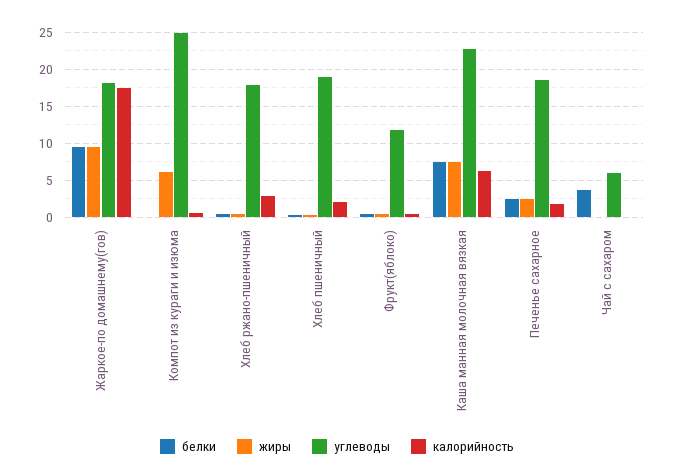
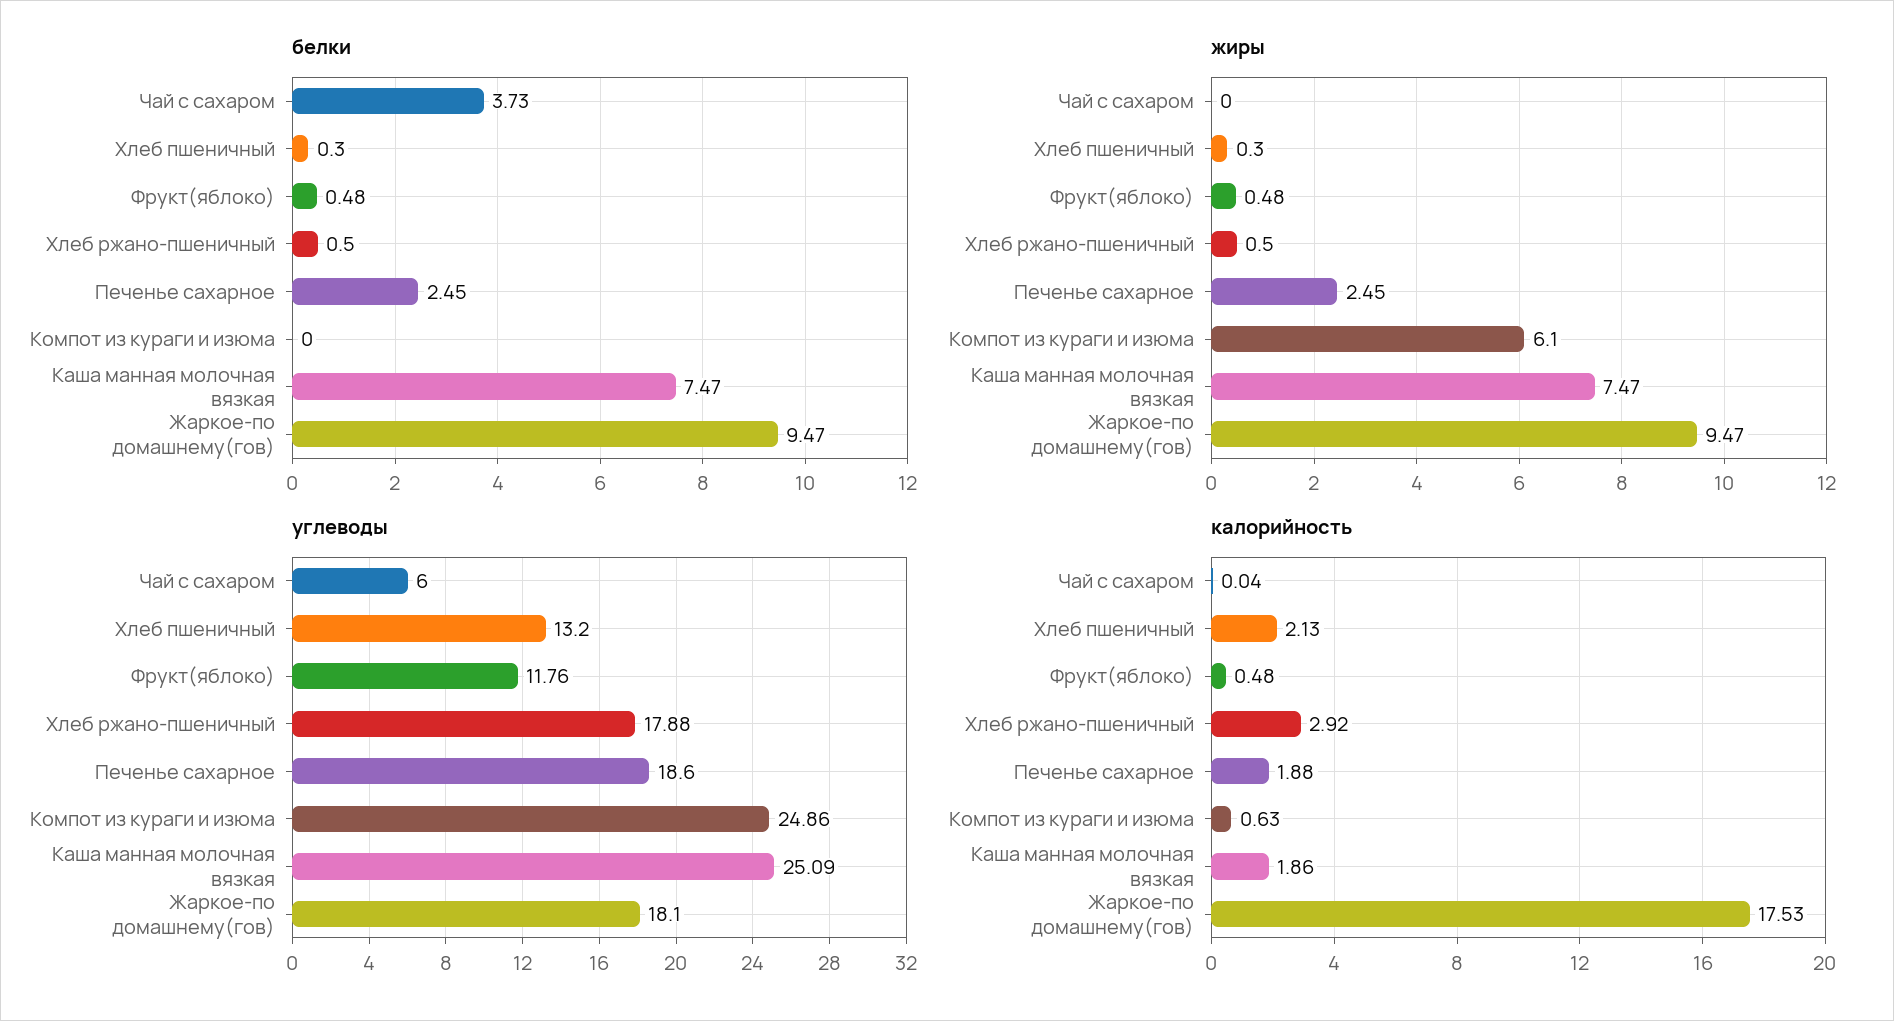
углеводы, Хлеб пшеничный: 19 -> 13.2
углеводы, Каша манная молочная вязкая: 23 -> 25.09
калорийность, Каша манная молочная вязкая: 6 -> 1.86

